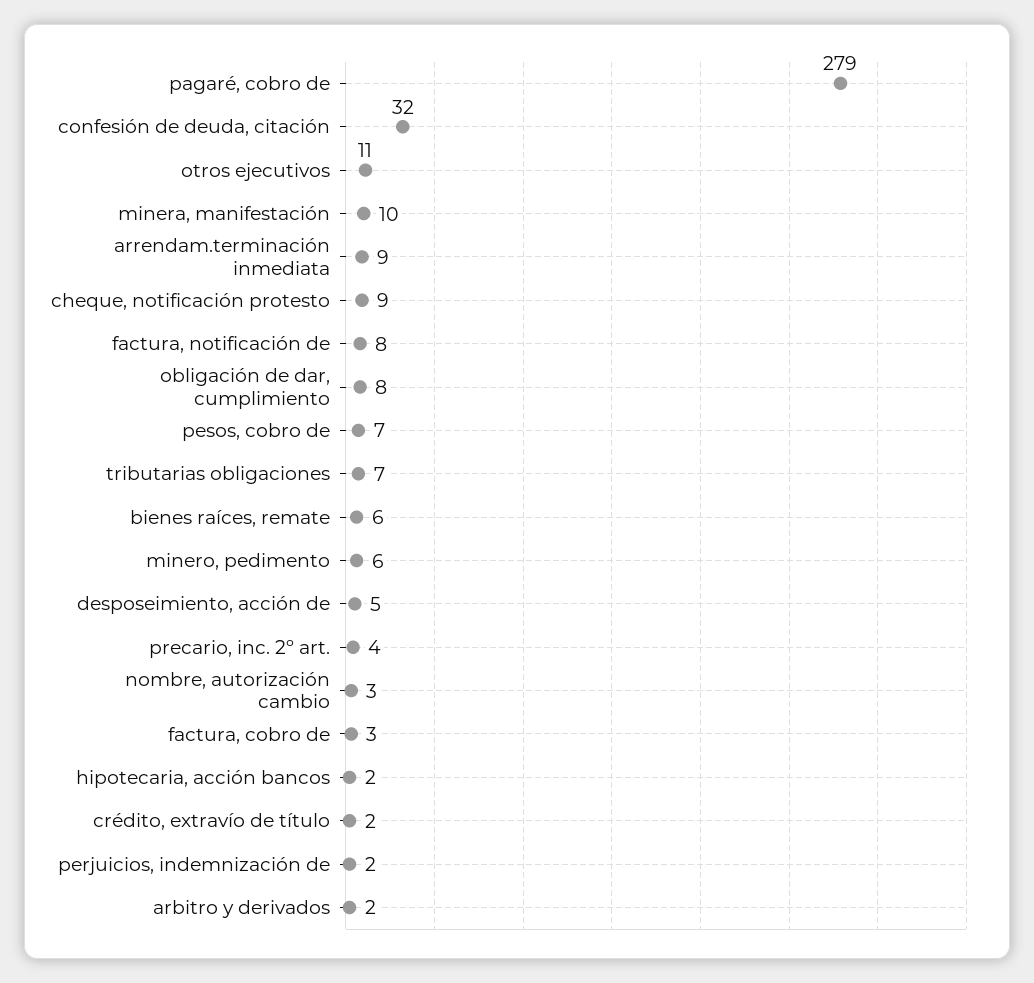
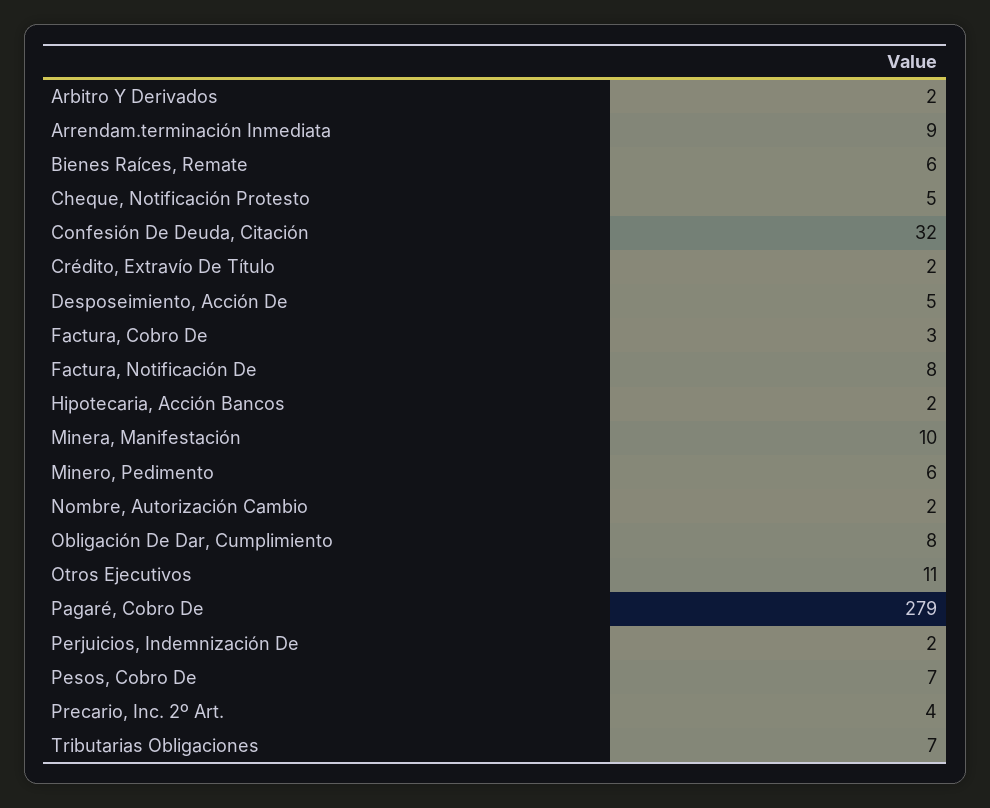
cheque, notificación protesto: 9 -> 5
nombre, autorización cambio: 3 -> 2

